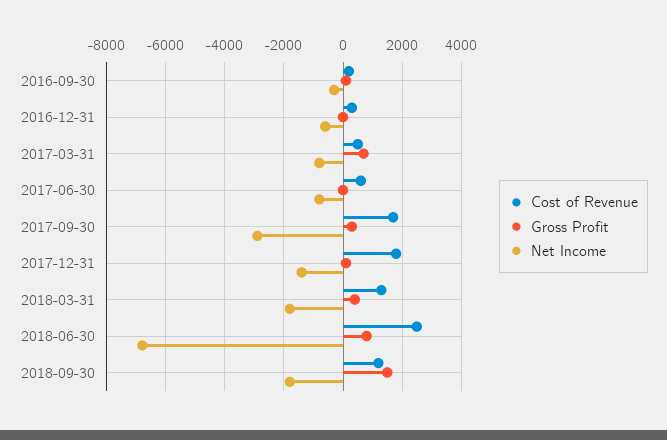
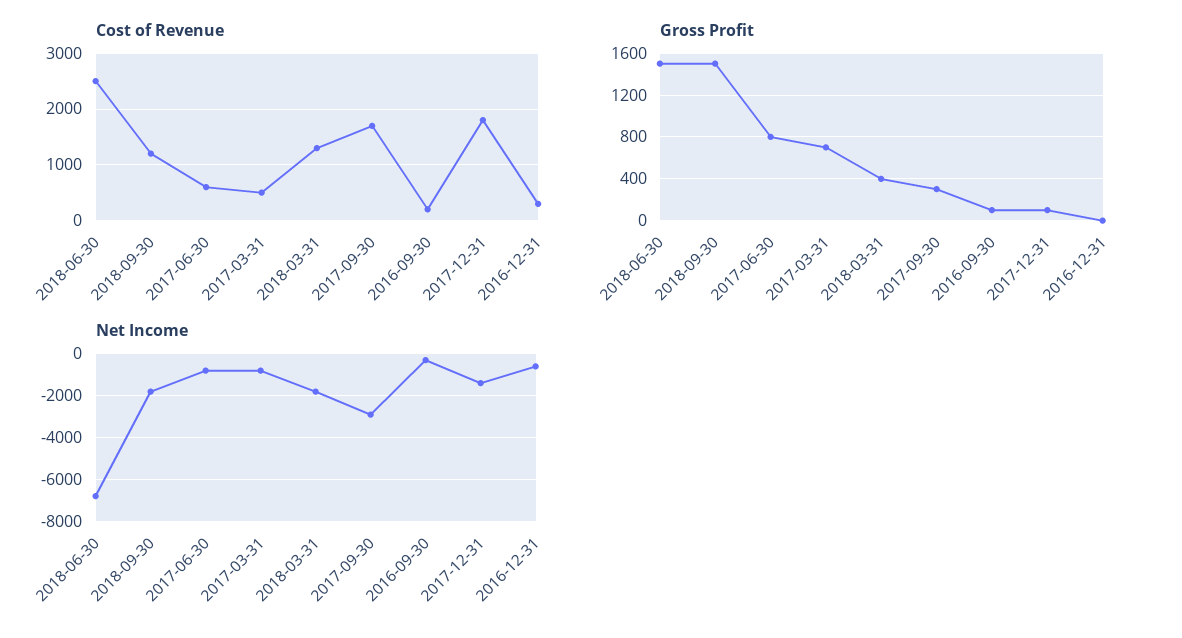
Gross Profit, 2017-06-30: 0 -> 800
Gross Profit, 2018-06-30: 750 -> 1500

